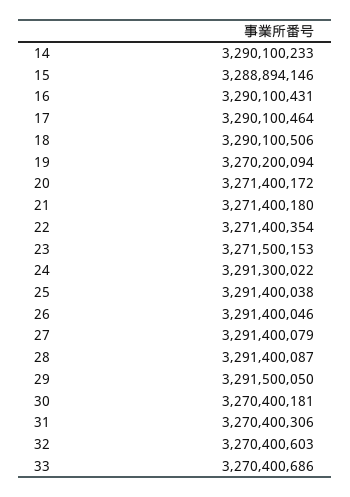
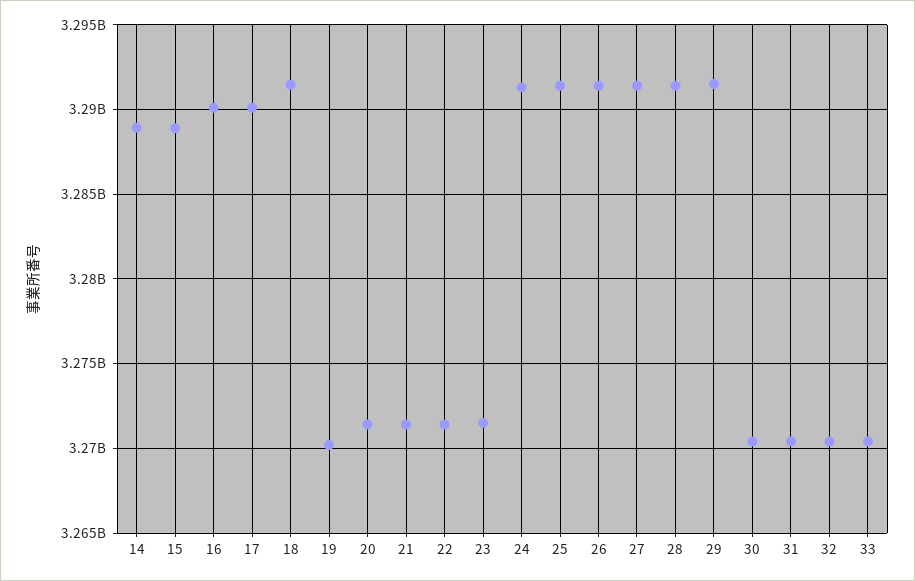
14: 3290100233 -> 3289000000
18: 3290100506 -> 3291500000

